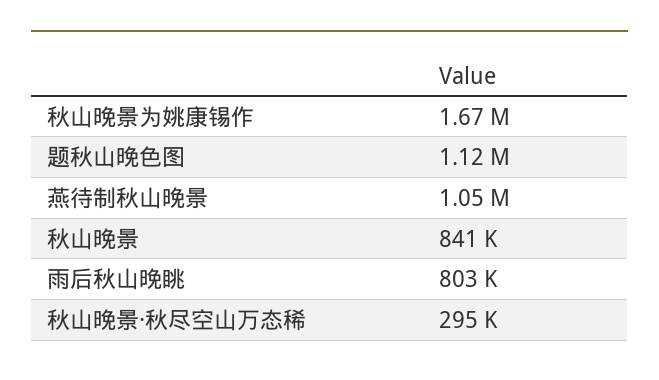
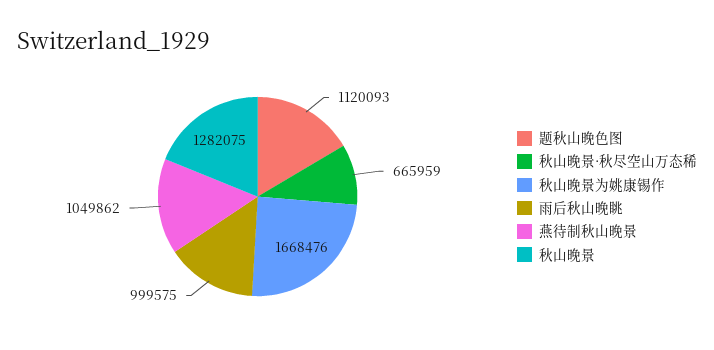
秋山晚景: 841000 -> 1282075
雨后秋山晚眺: 803000 -> 999575
秋山晚景·秋尽空山万态稀: 295000 -> 665959

